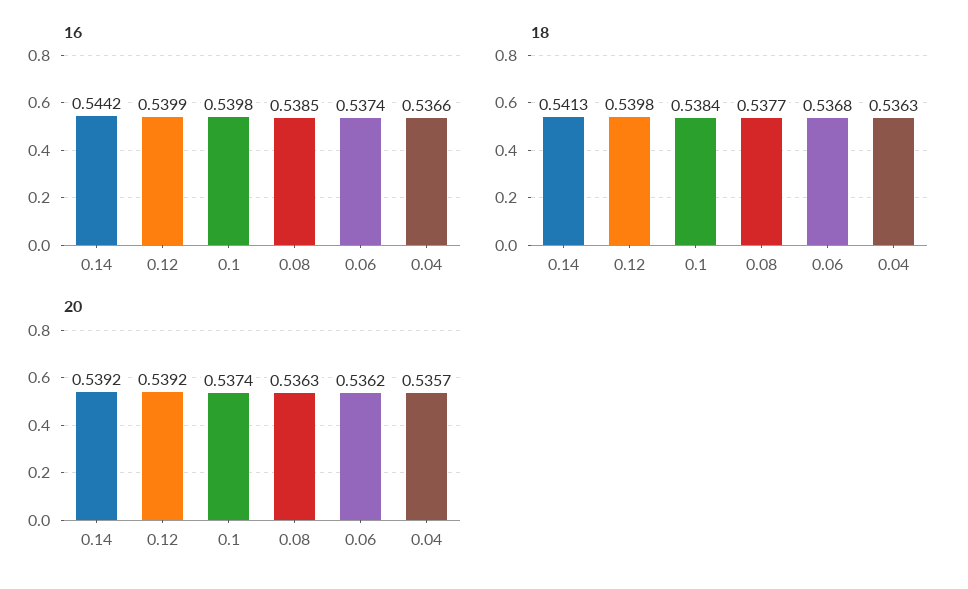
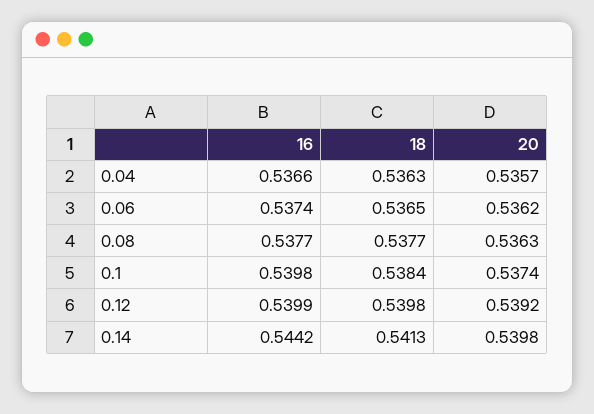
16, 0.08: 0.5385 -> 0.5377
18, 0.06: 0.5368 -> 0.5365
20, 0.14: 0.5392 -> 0.5398

